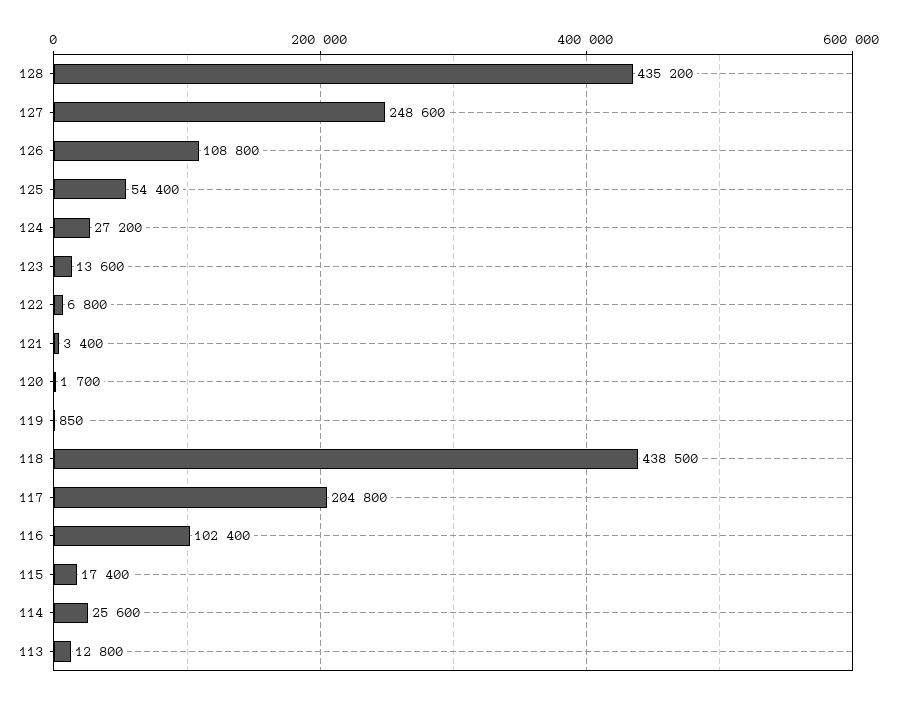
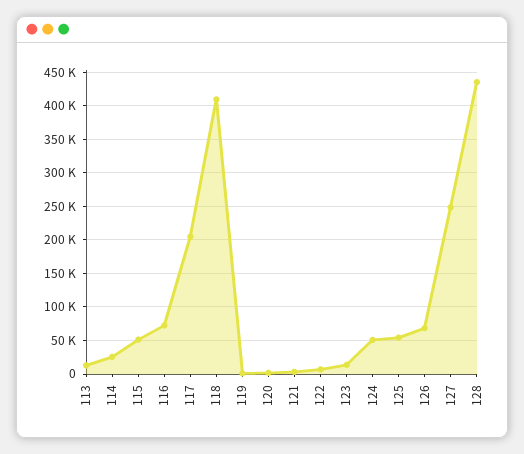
126: 108800 -> 70000
124: 27200 -> 50000
118: 438500 -> 410000
116: 102400 -> 70000
115: 17400 -> 50000

